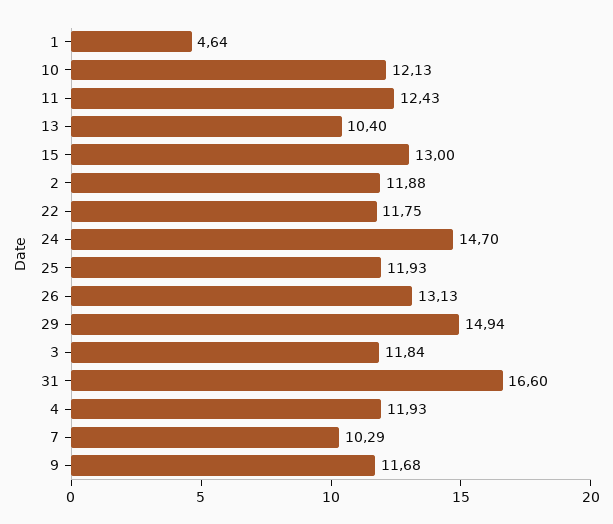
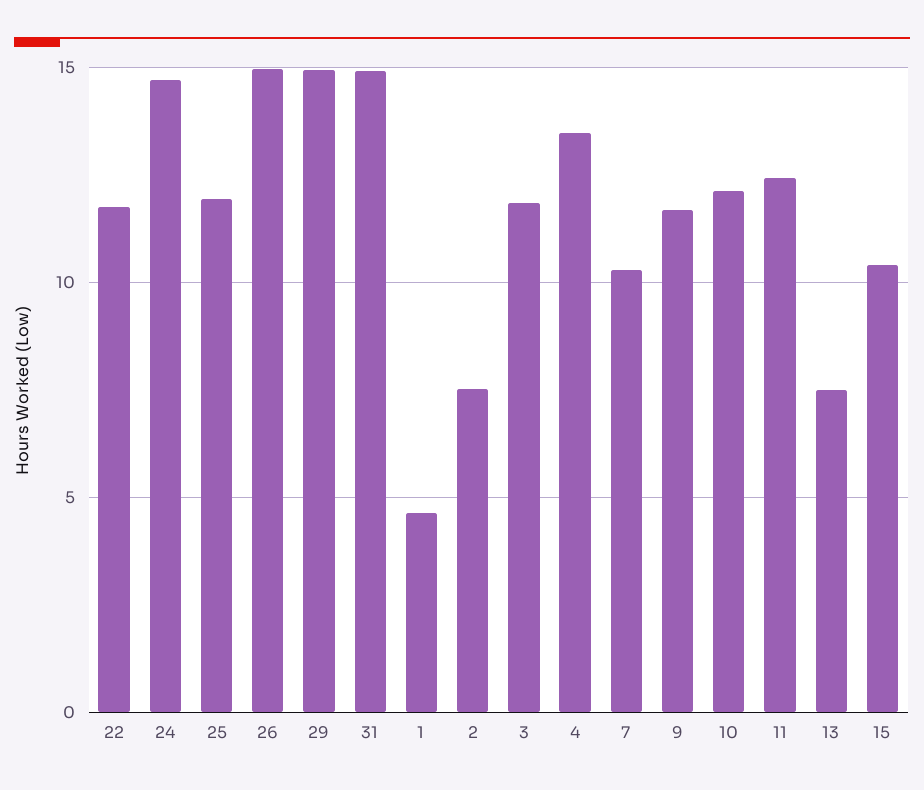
13: 10.4 -> 7.5
15: 13 -> 10.5
2: 11.88 -> 7.5
26: 13.13 -> 15
31: 16.6 -> 15
4: 11.93 -> 13.5

